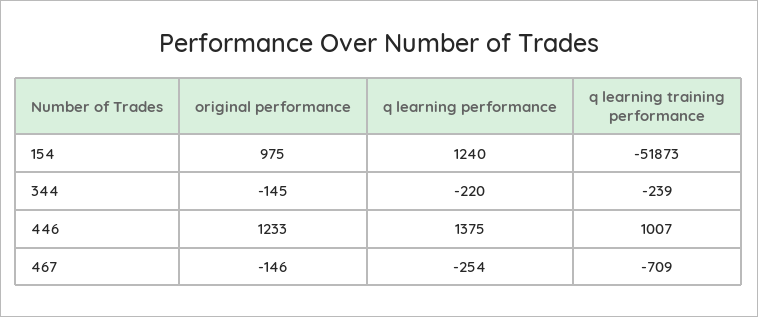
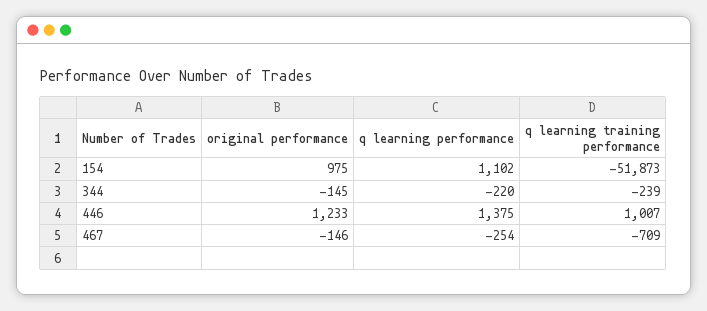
q learning performance, 154: 1240 -> 1102

